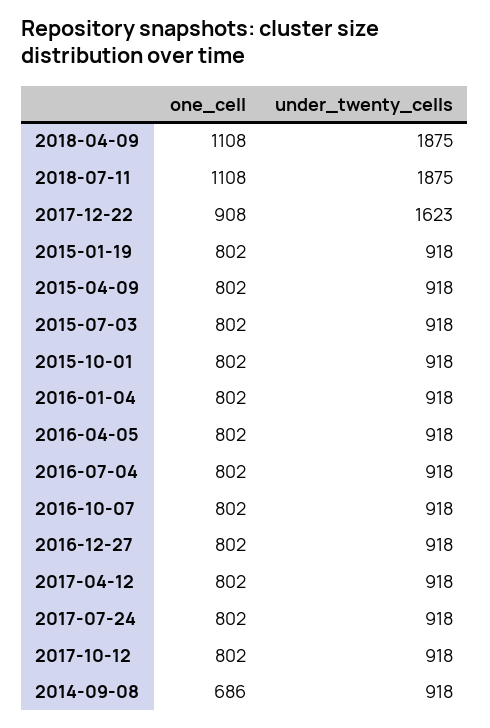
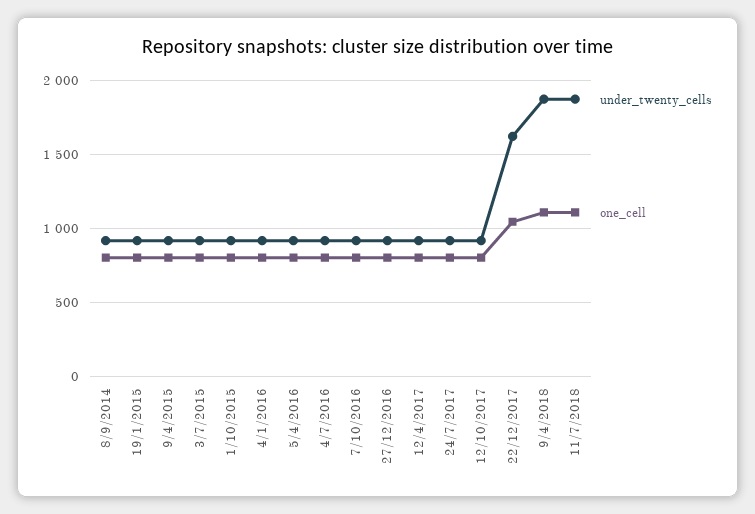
one_cell, 2017-12-22: 908 -> 1050
one_cell, 2014-09-08: 686 -> 800

